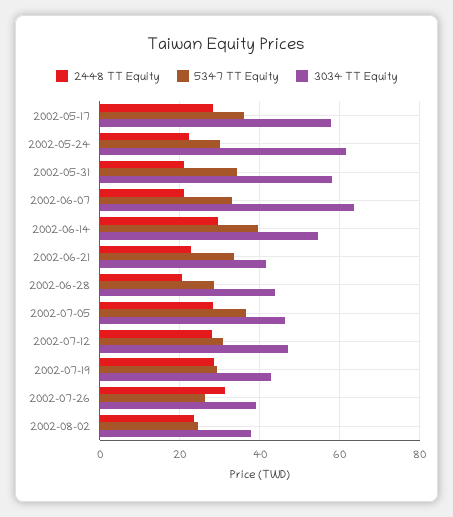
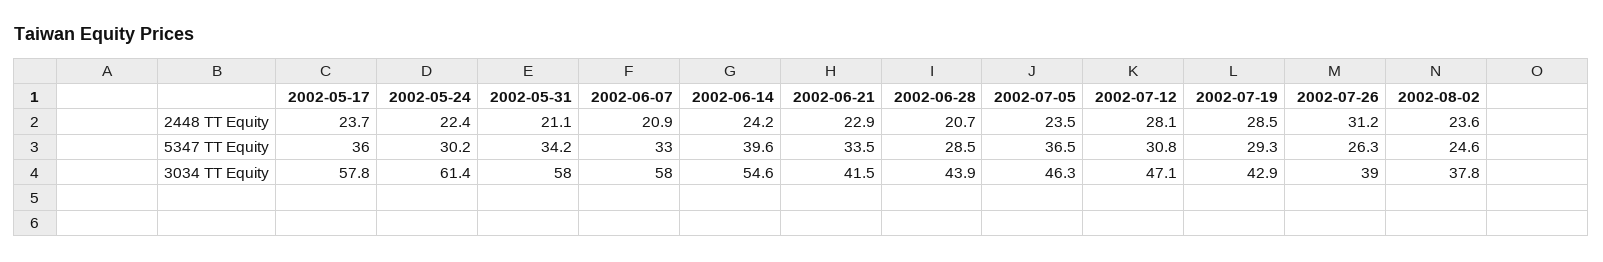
2448 TT Equity, 2002-05-17: 28 -> 23.7
3034 TT Equity, 2002-06-07: 64 -> 58
2448 TT Equity, 2002-06-14: 30 -> 24.2
2448 TT Equity, 2002-07-05: 28 -> 23.5

